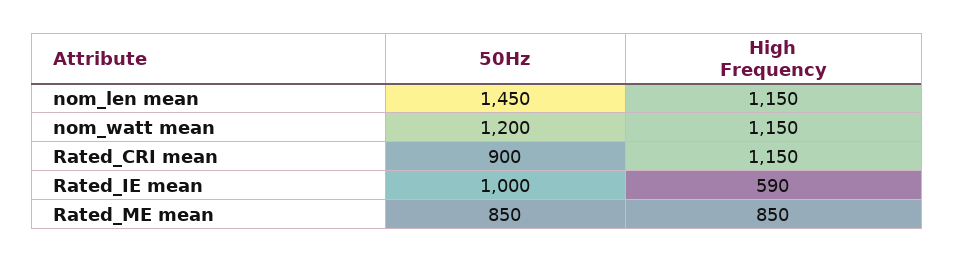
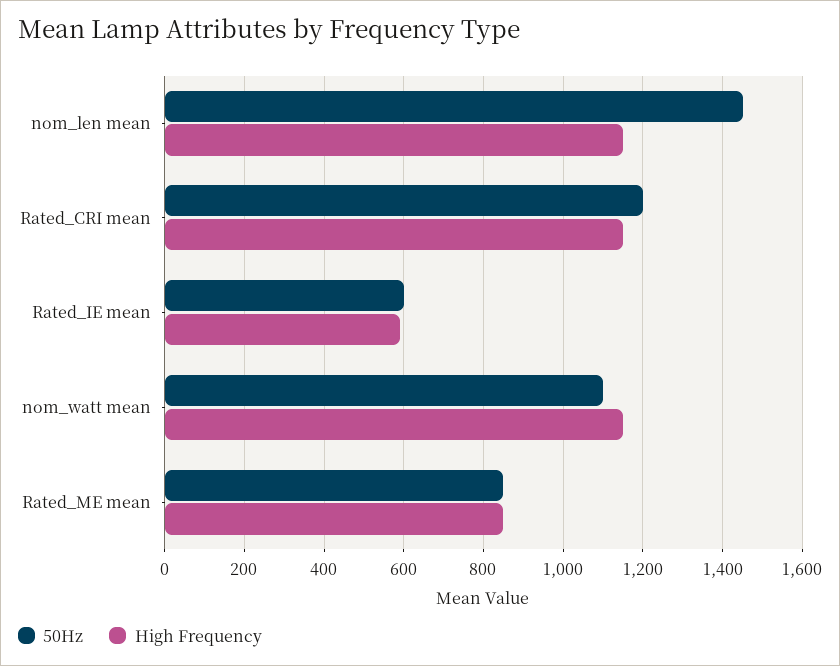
50Hz, nom_watt mean: 1200 -> 1100
50Hz, Rated_CRI mean: 900 -> 1200
50Hz, Rated_IE mean: 1000 -> 600

